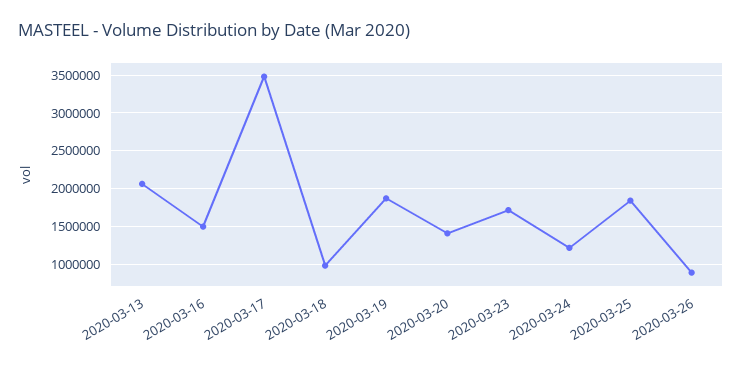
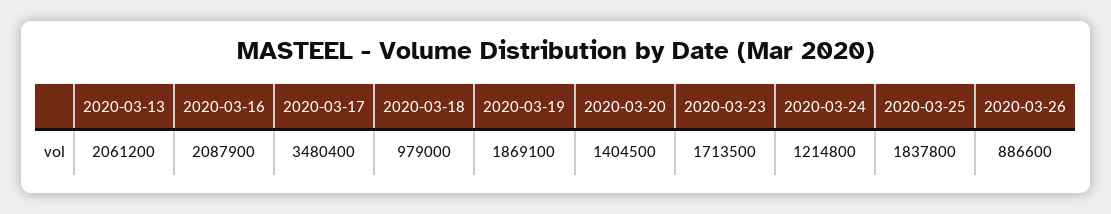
2020-03-16: 1500000 -> 2087900

